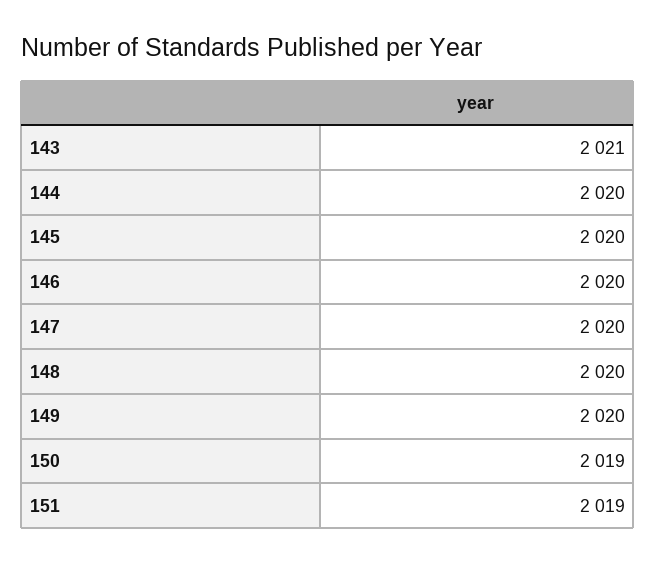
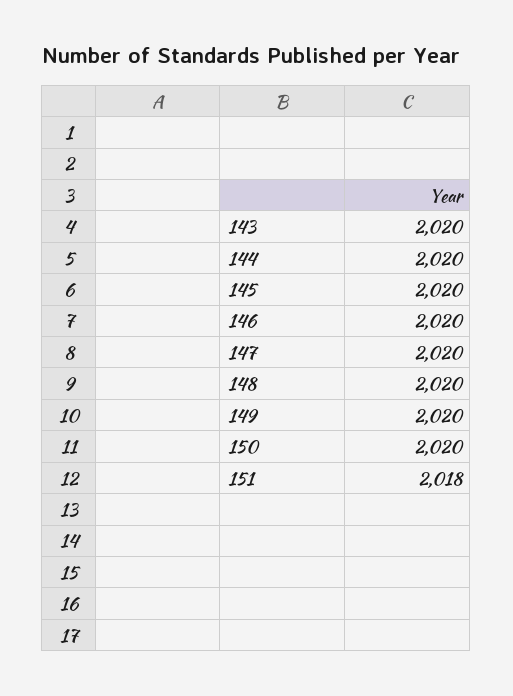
143: 2021 -> 2020
150: 2019 -> 2020
151: 2019 -> 2018

